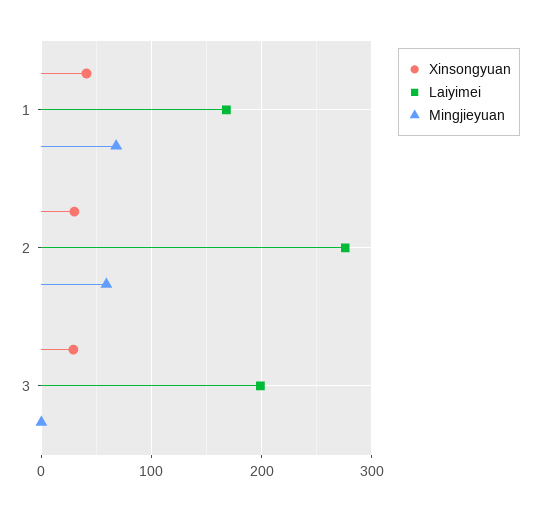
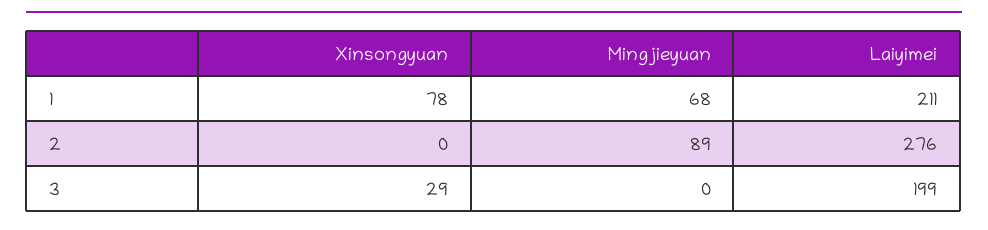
Xinsongyuan, 1: 40 -> 78
Laiyimei, 1: 170 -> 211
Xinsongyuan, 2: 30 -> 0
Mingjieyuan, 2: 60 -> 89

